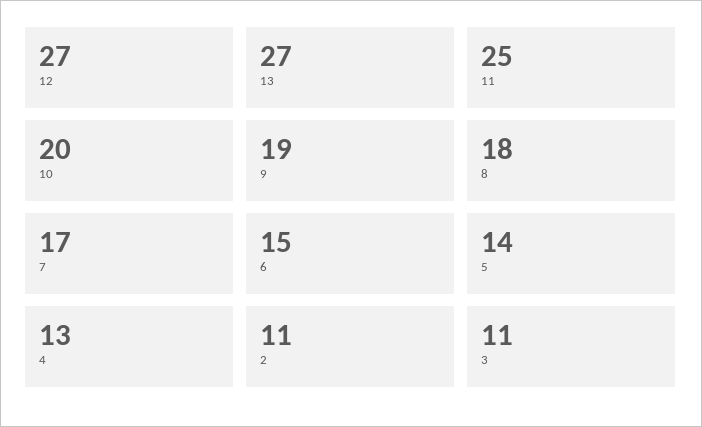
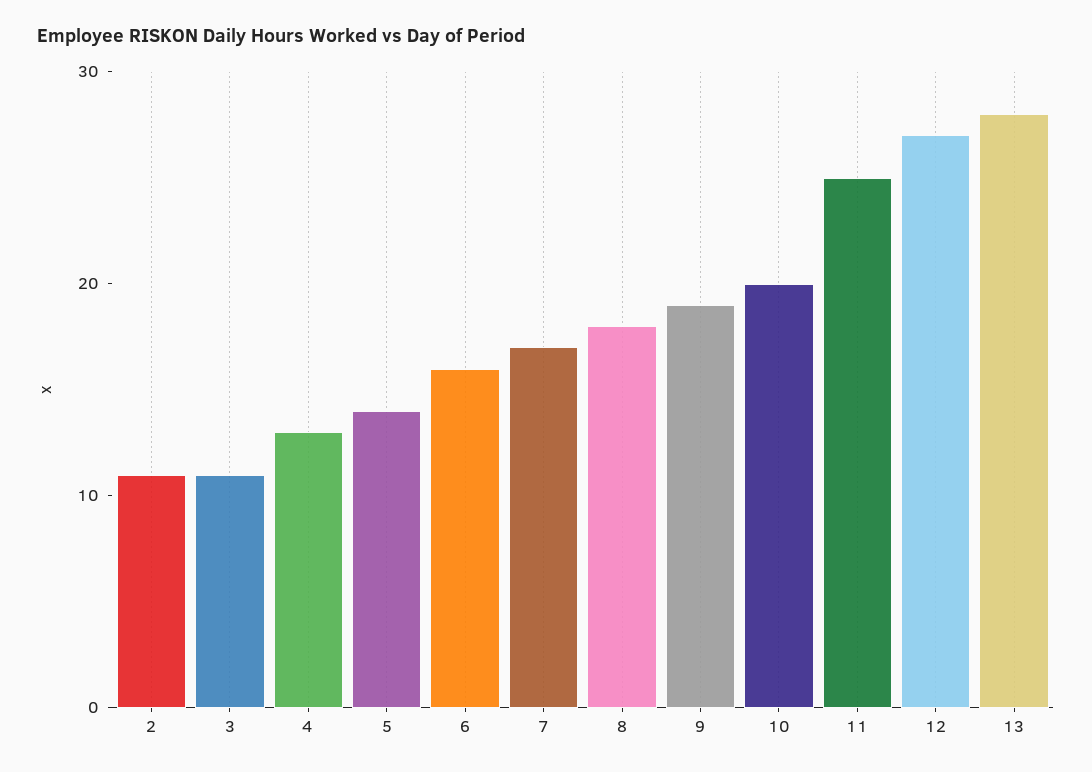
13: 27 -> 28
6: 15 -> 16

